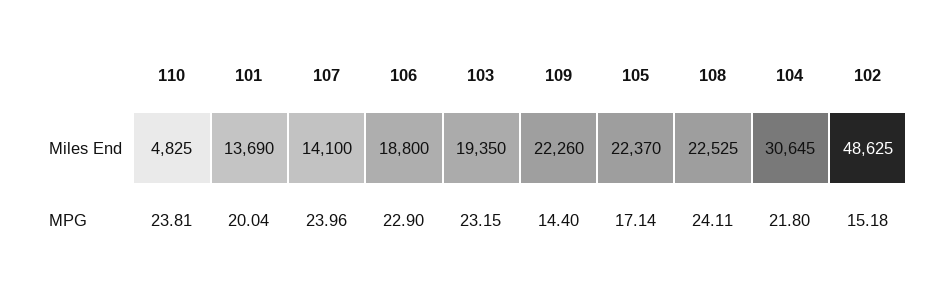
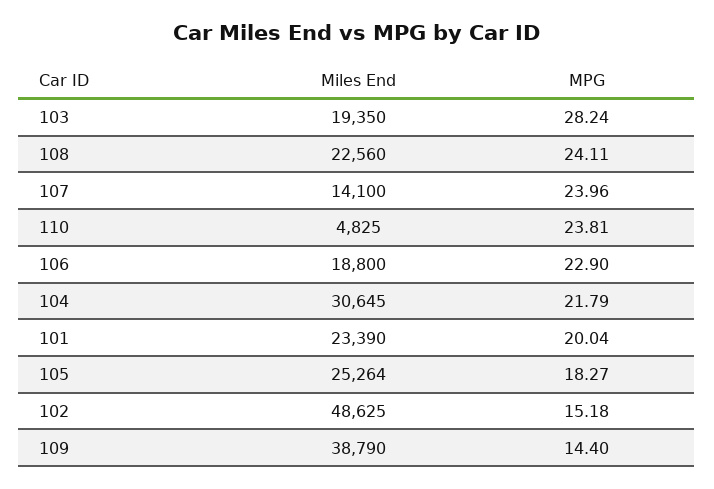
101, Miles End: 13690 -> 23390
109, Miles End: 22260 -> 38790
105, Miles End: 22370 -> 25264
108, Miles End: 22525 -> 22560
103, MPG: 23.15 -> 28.24
105, MPG: 17.14 -> 18.27
104, MPG: 21.8 -> 21.79

